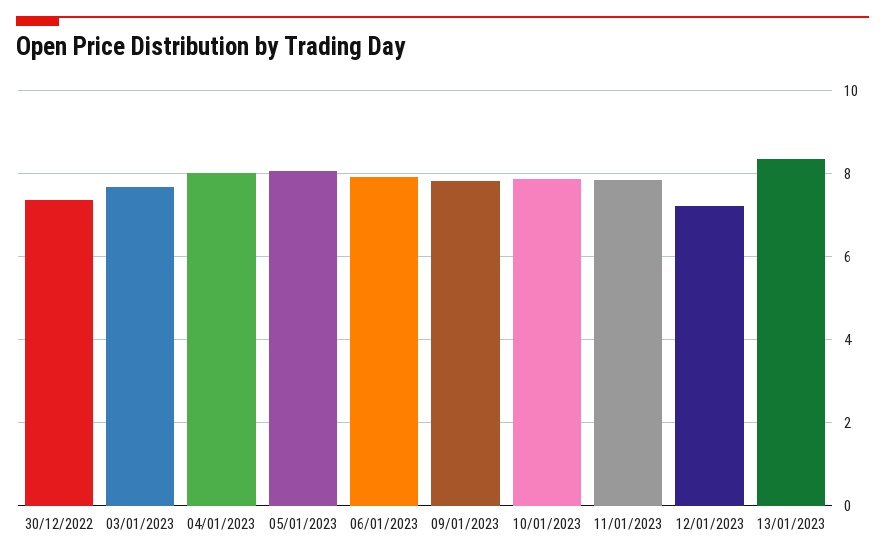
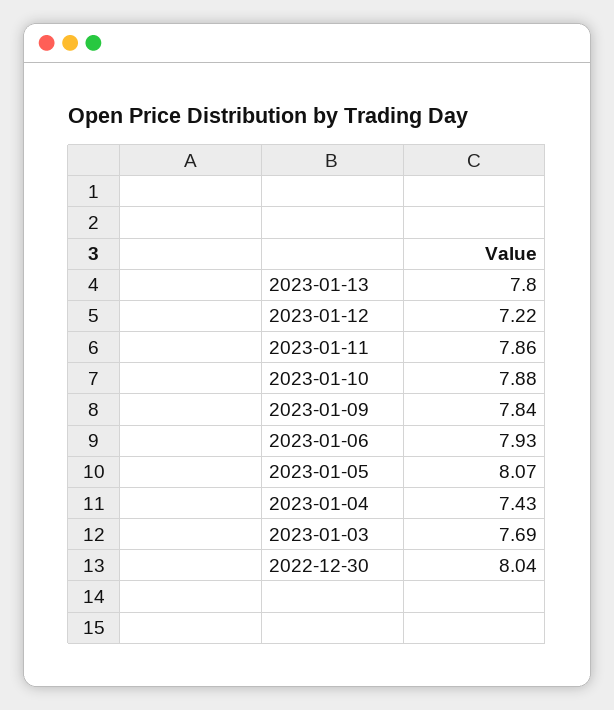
30/12/2022: 7.4 -> 8.04
04/01/2023: 8 -> 7.43
13/01/2023: 8.4 -> 7.8

